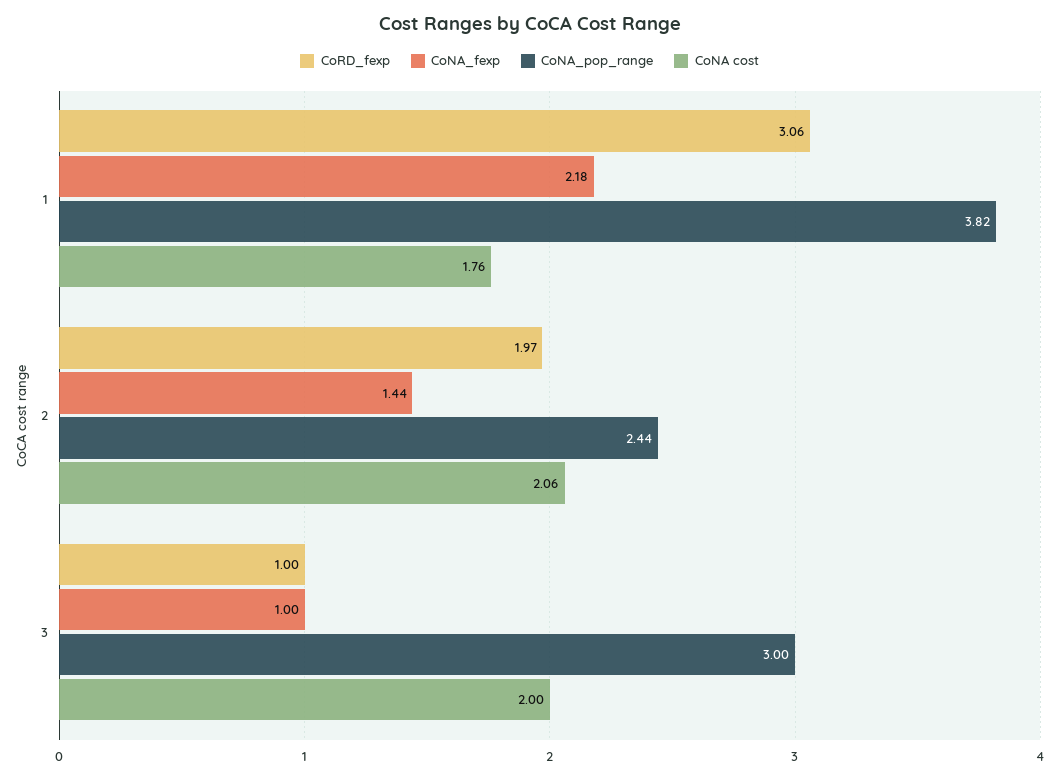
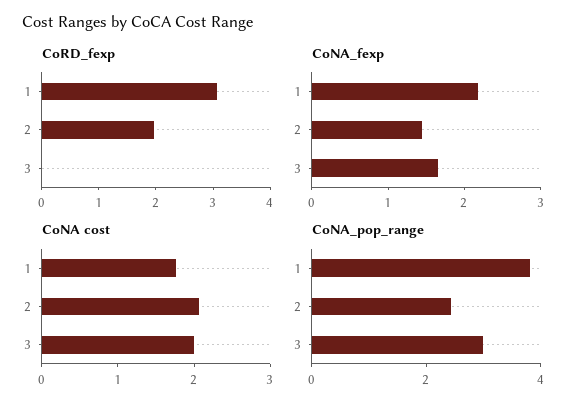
CoRD_fexp, 3: 1 -> 0
CoNA_fexp, 3: 1 -> 1.6

